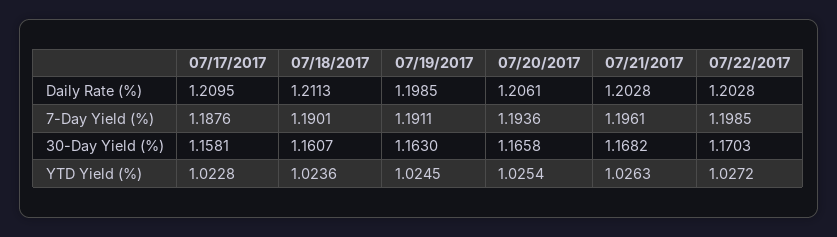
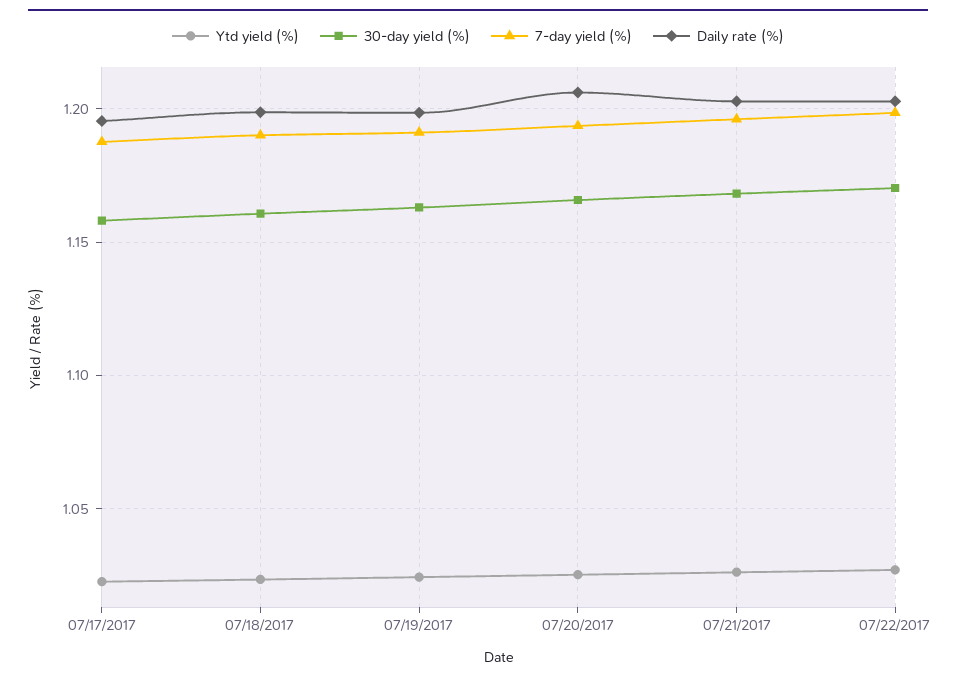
Daily Rate (%), 07/17/2017: 1.2095 -> 1.195
Daily Rate (%), 07/18/2017: 1.2113 -> 1.2

